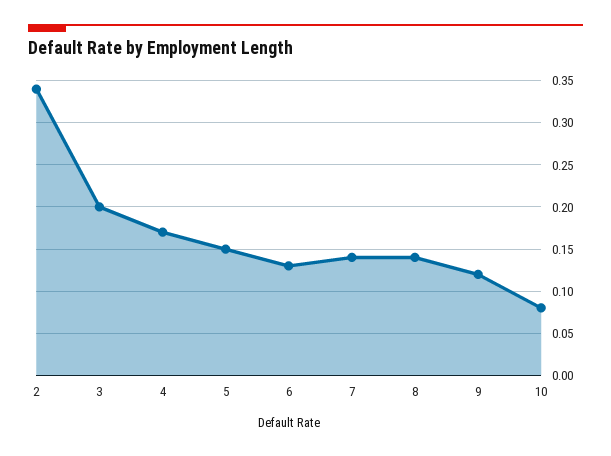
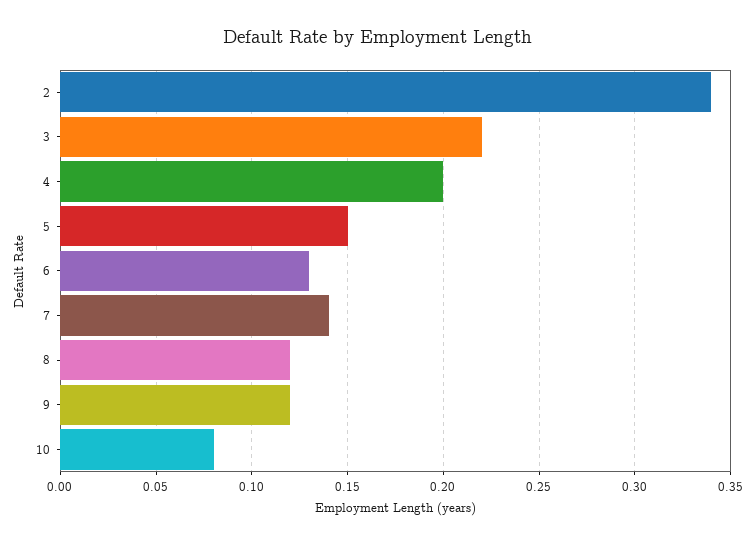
3: 0.2 -> 0.22
4: 0.17 -> 0.2
8: 0.14 -> 0.12

